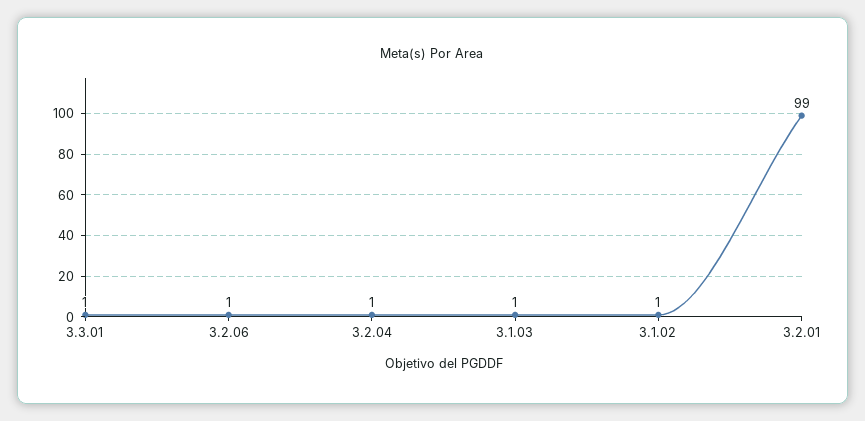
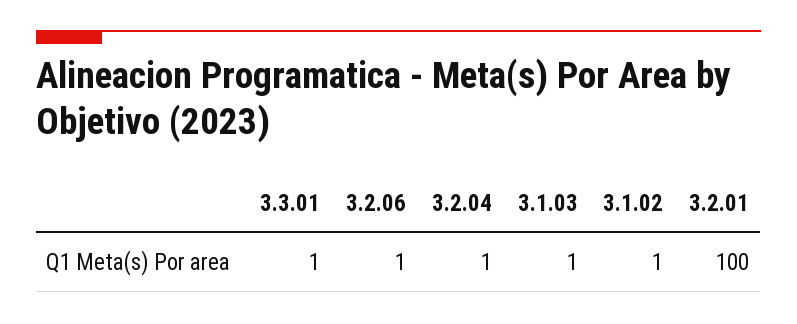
3.2.01: 99 -> 100

